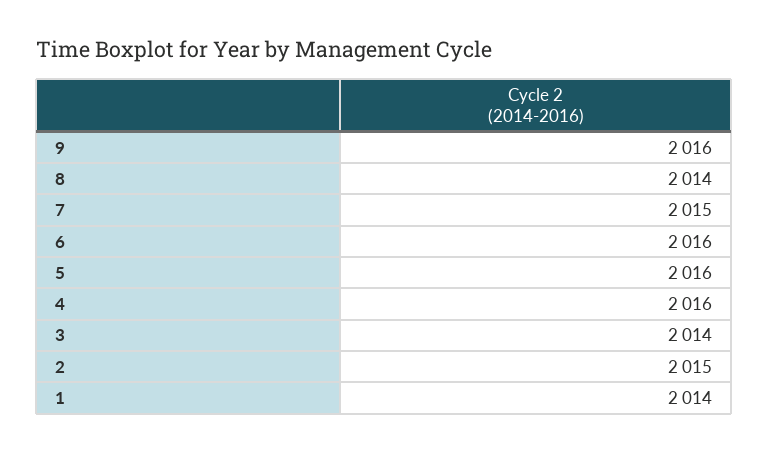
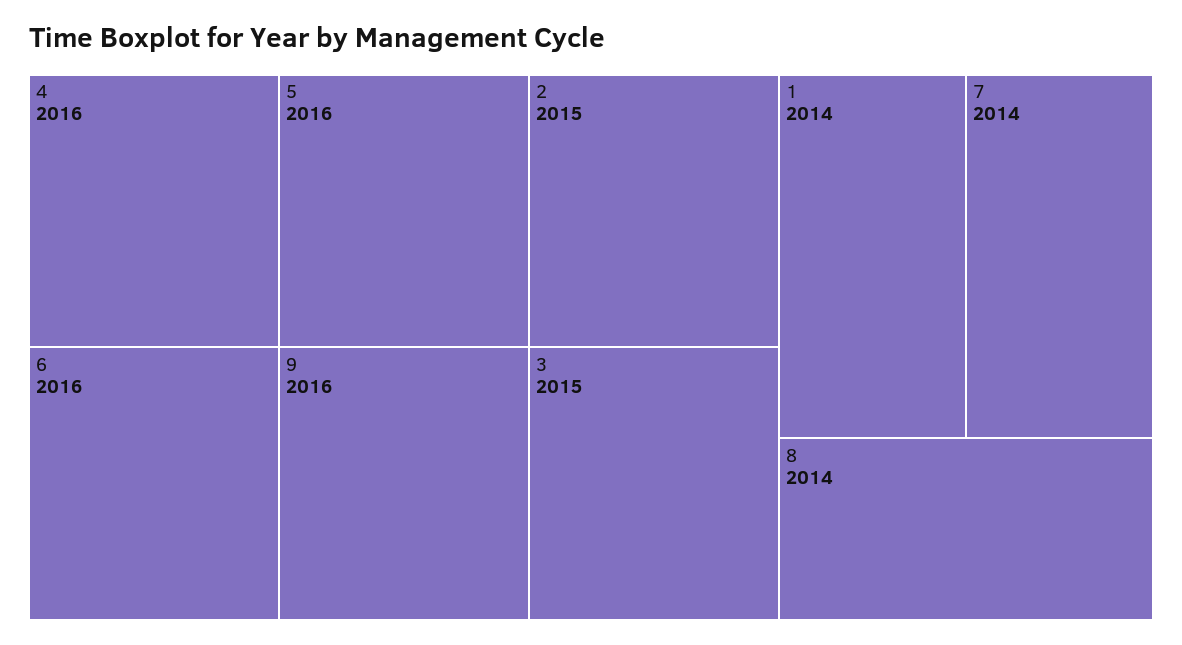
7: 2015 -> 2014
3: 2014 -> 2015

